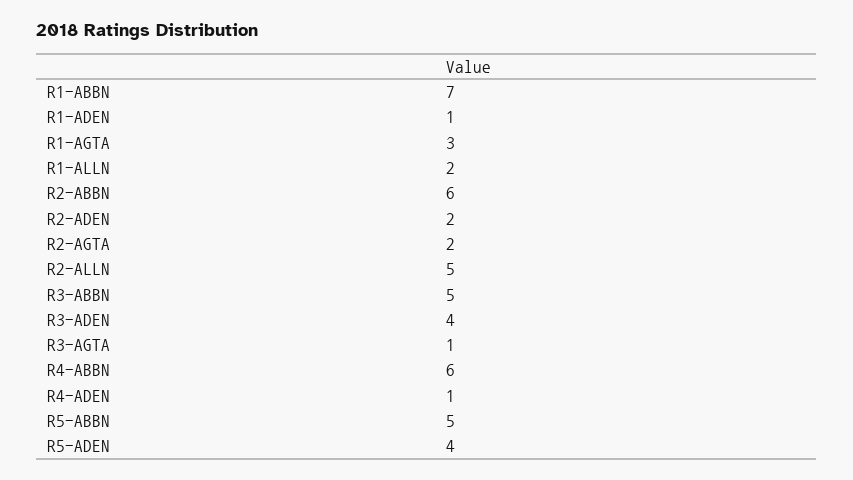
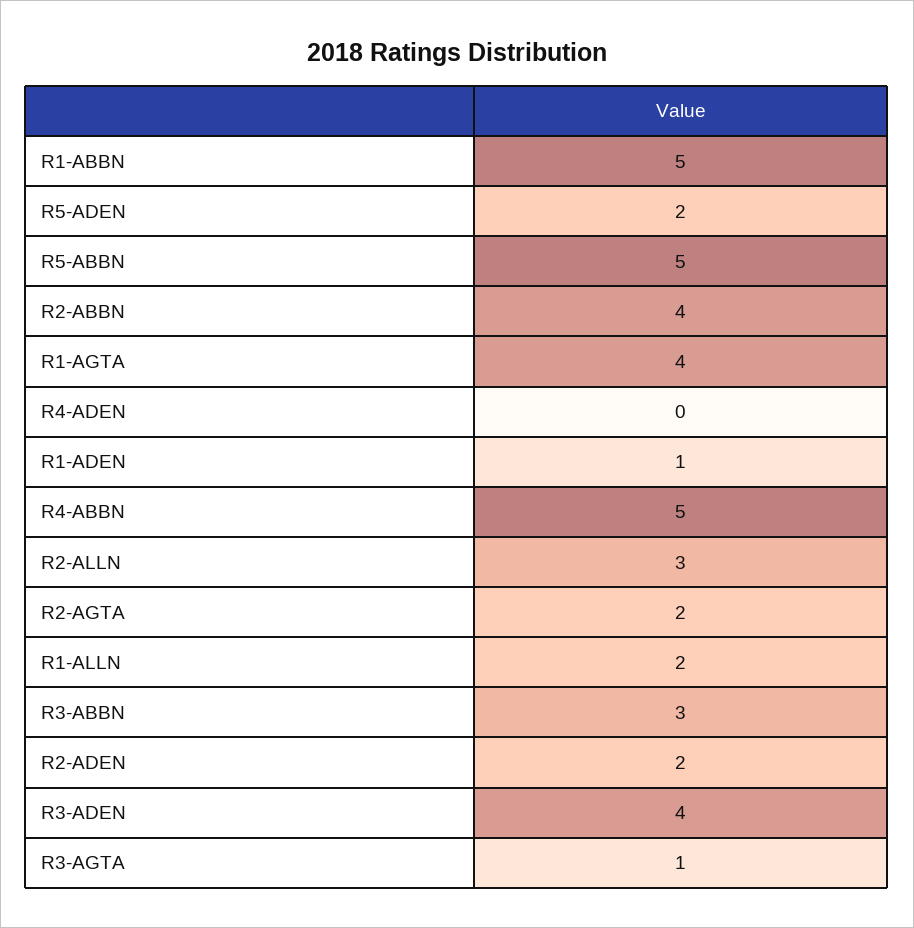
R1-ABBN: 7 -> 5
R1-AGTA: 3 -> 4
R2-ABBN: 6 -> 4
R2-ALLN: 5 -> 3
R3-ABBN: 5 -> 3
R4-ABBN: 6 -> 5
R4-ADEN: 1 -> 0
R5-ADEN: 4 -> 2

